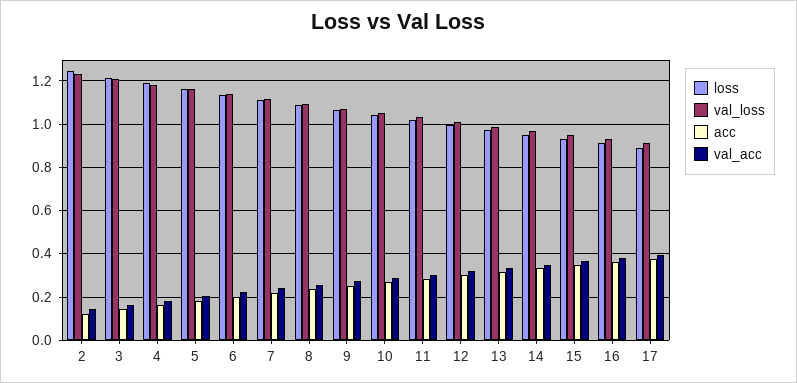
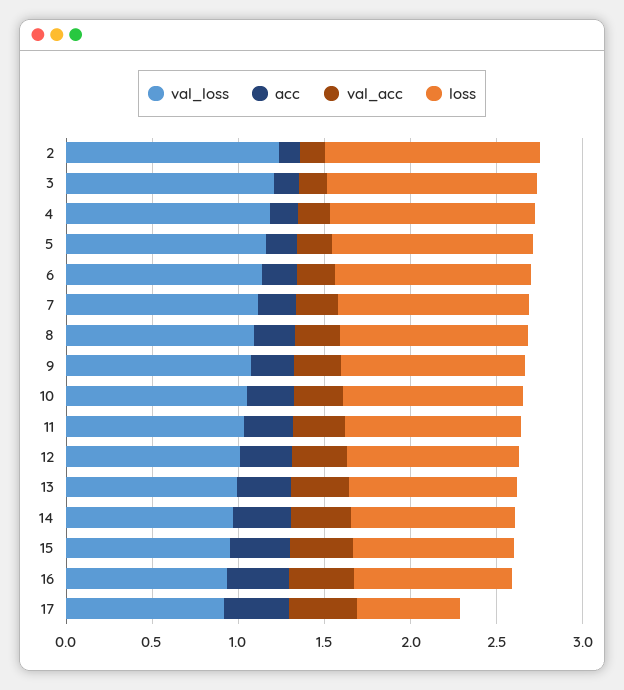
loss, 17: 0.9 -> 0.6

